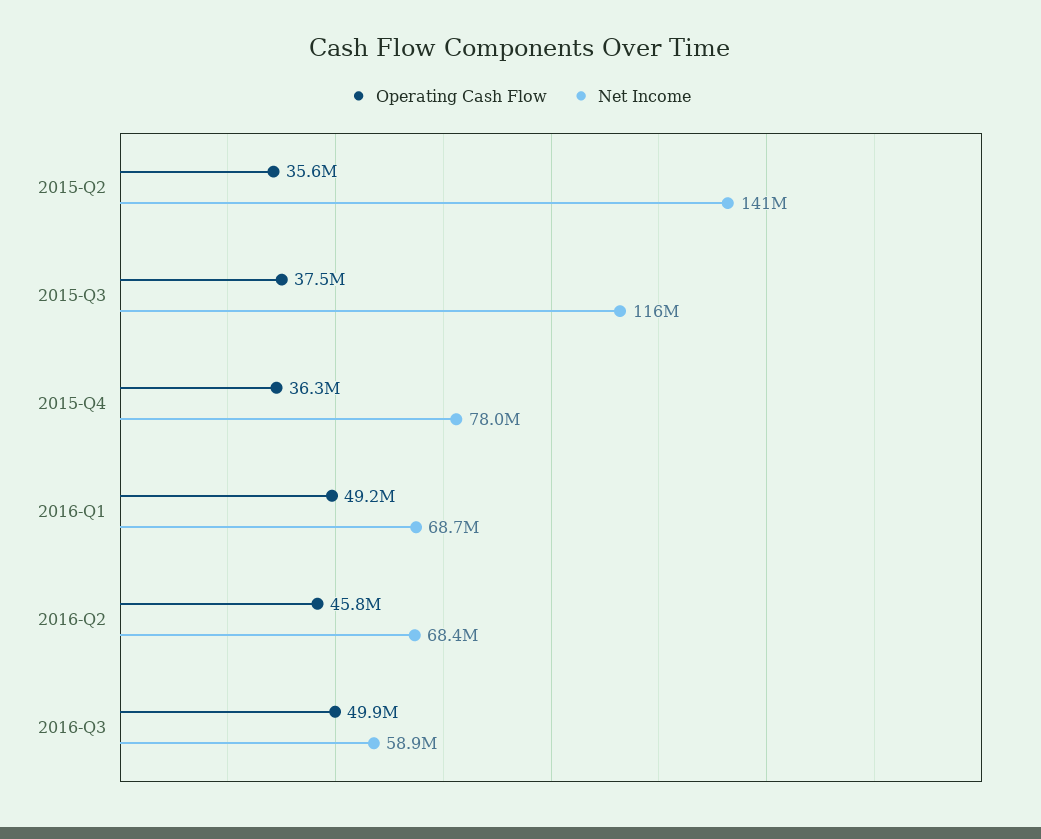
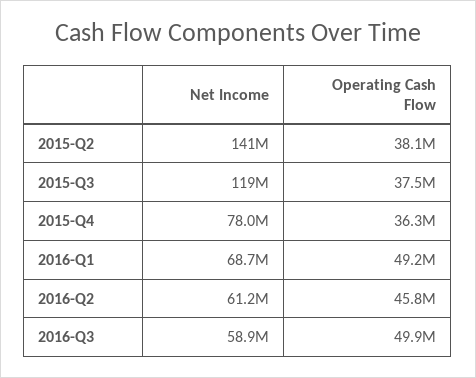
Operating Cash Flow, 2015-Q2: 35600000 -> 38100000
Net Income, 2015-Q3: 116000000 -> 119000000
Net Income, 2016-Q2: 68400000 -> 61200000

